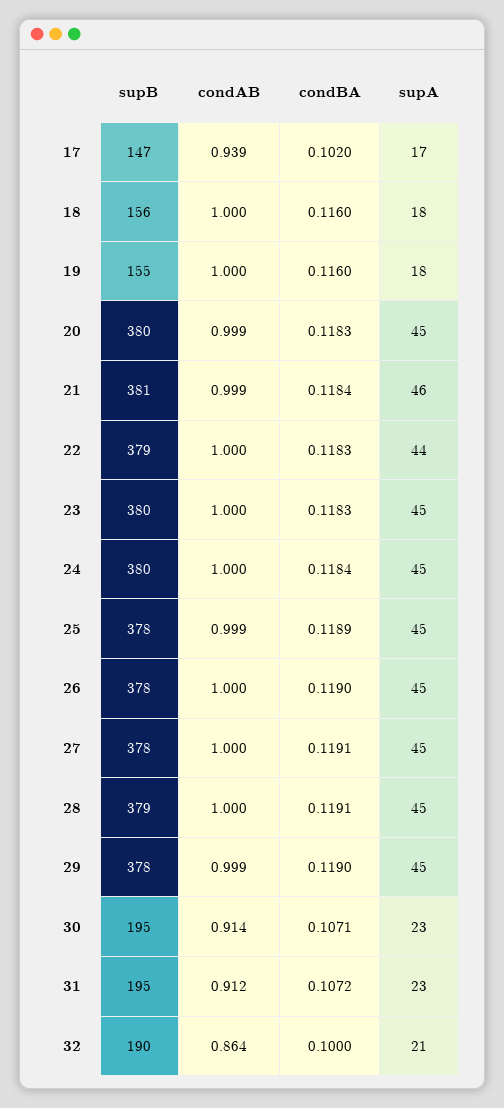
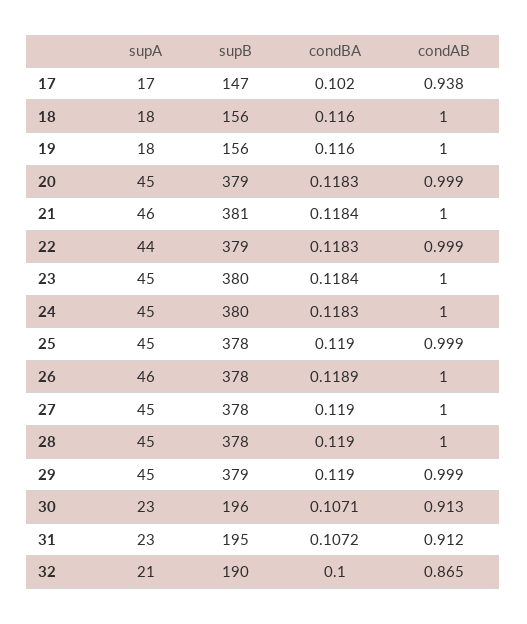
condAB, 17: 0.939 -> 0.938
supB, 19: 155 -> 156
supB, 20: 380 -> 379
condAB, 21: 0.999 -> 1
condAB, 22: 1 -> 0.999
condBA, 23: 0.1183 -> 0.1184
condBA, 24: 0.1184 -> 0.1183
condBA, 25: 0.1189 -> 0.119
condBA, 26: 0.119 -> 0.1189
supA, 26: 45 -> 46
condBA, 27: 0.1191 -> 0.119
supB, 28: 379 -> 378
condBA, 28: 0.1191 -> 0.119
supB, 29: 378 -> 379
supB, 30: 195 -> 196
condAB, 30: 0.914 -> 0.913
condAB, 32: 0.864 -> 0.865

